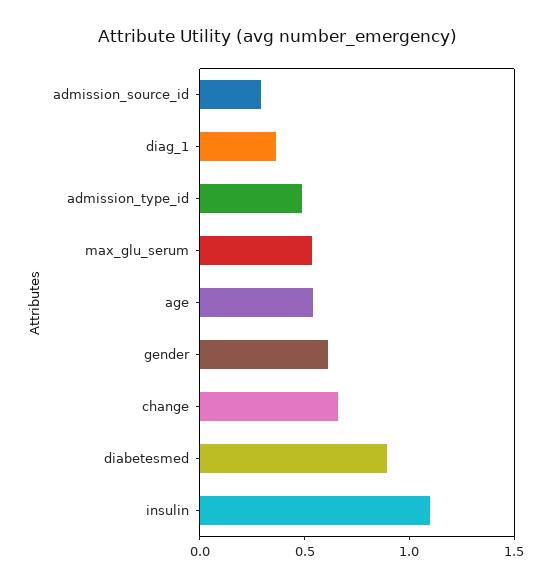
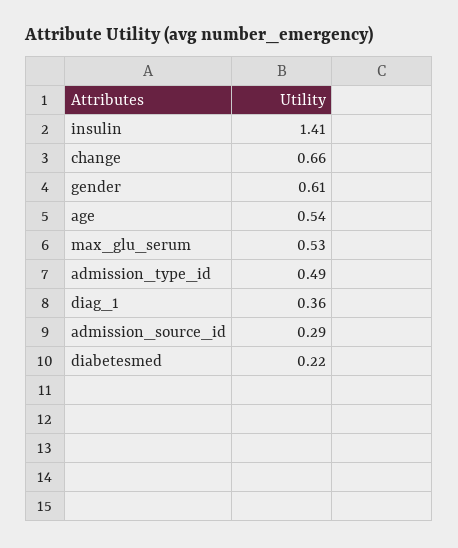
diabetesmed: 0.9 -> 0.22
insulin: 1.1 -> 1.41

